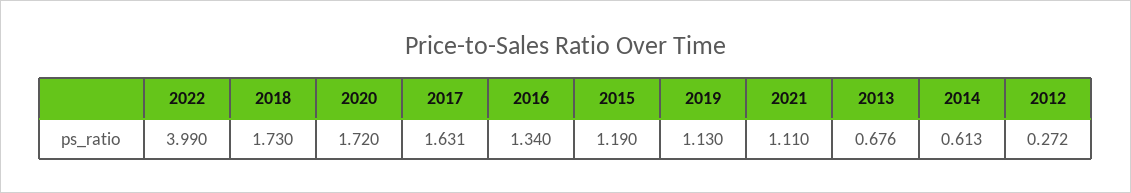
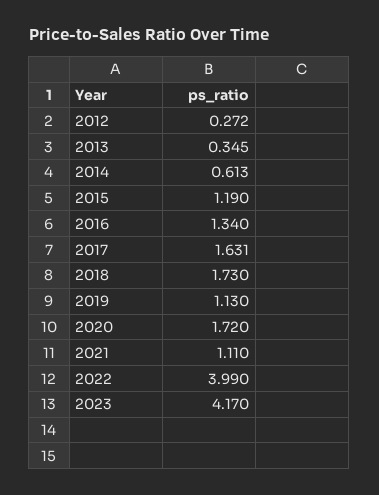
2013: 0.676 -> 0.345
2023: none -> 4.17

